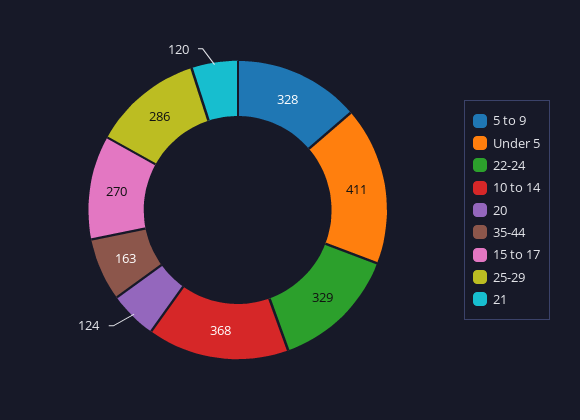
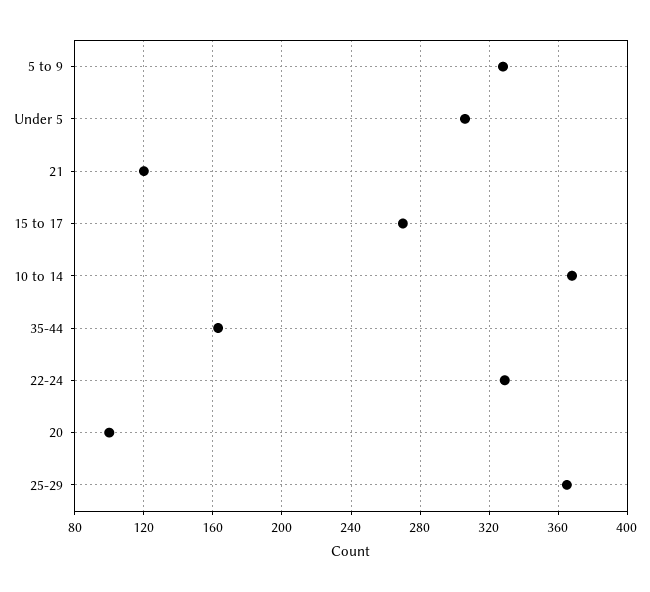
Under 5: 411 -> 305
20: 124 -> 100
25-29: 286 -> 365

